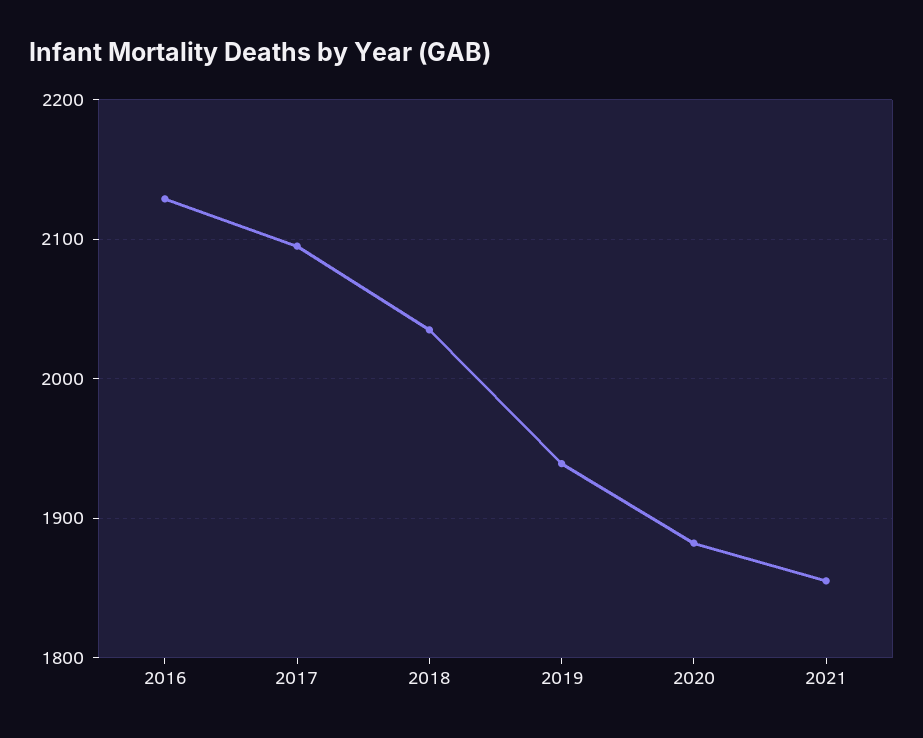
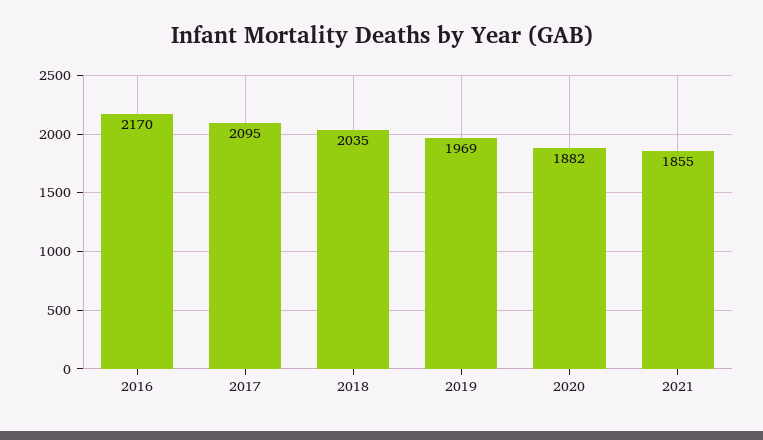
2016: 2130 -> 2170
2019: 1940 -> 1969

